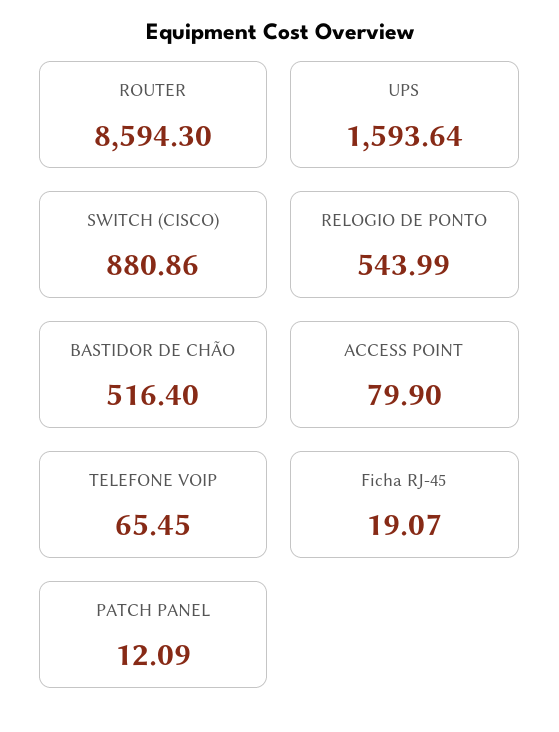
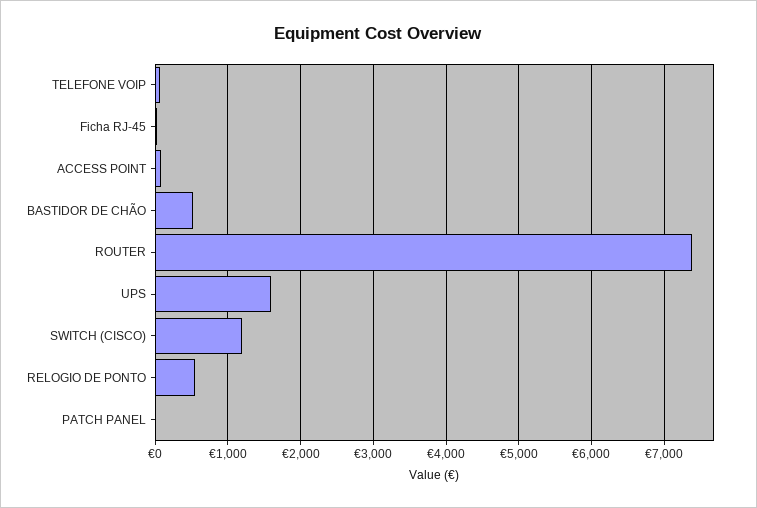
ROUTER: 8594.3 -> 7400
SWITCH (CISCO): 880.86 -> 1200

